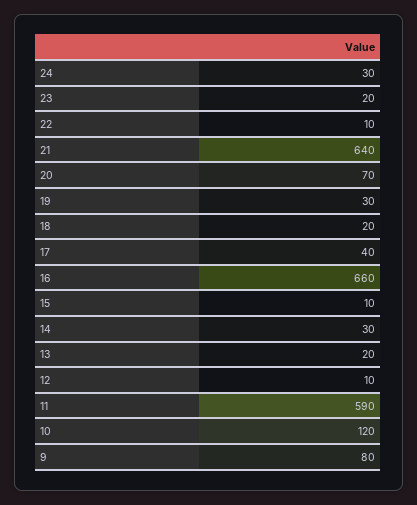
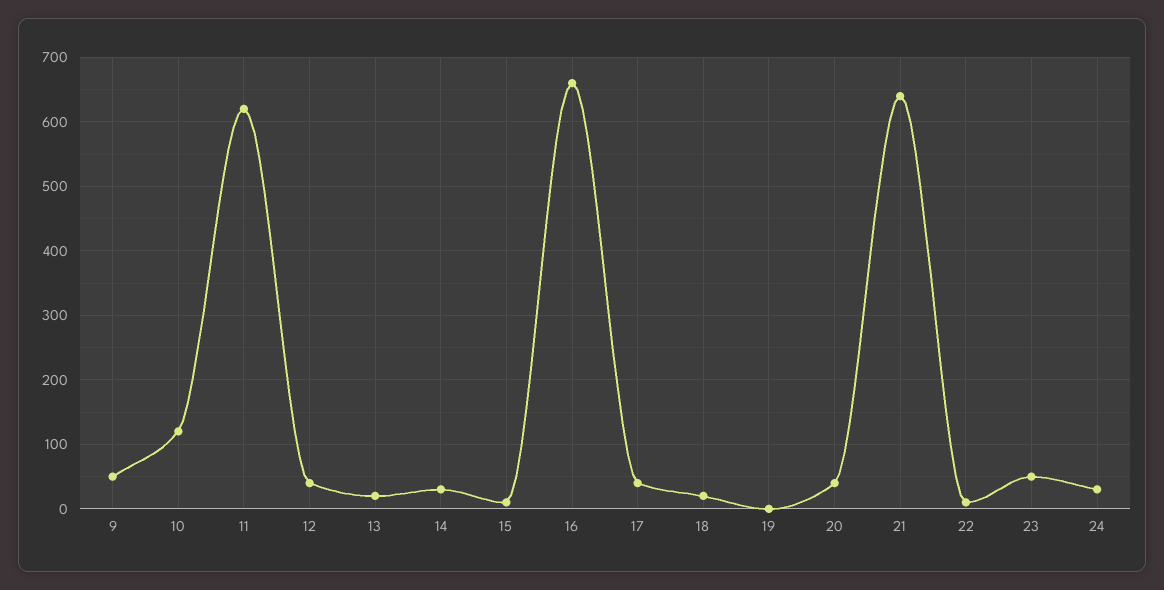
23: 20 -> 50
20: 70 -> 40
19: 30 -> 0
12: 10 -> 40
11: 590 -> 620
9: 80 -> 50

